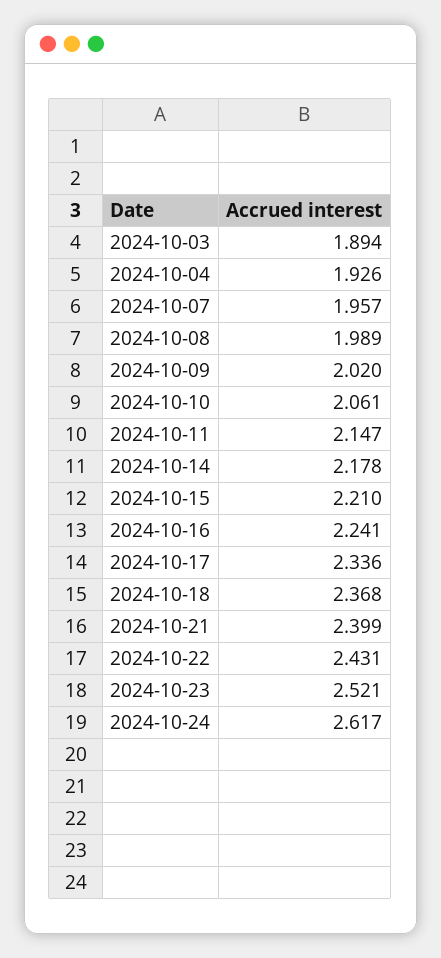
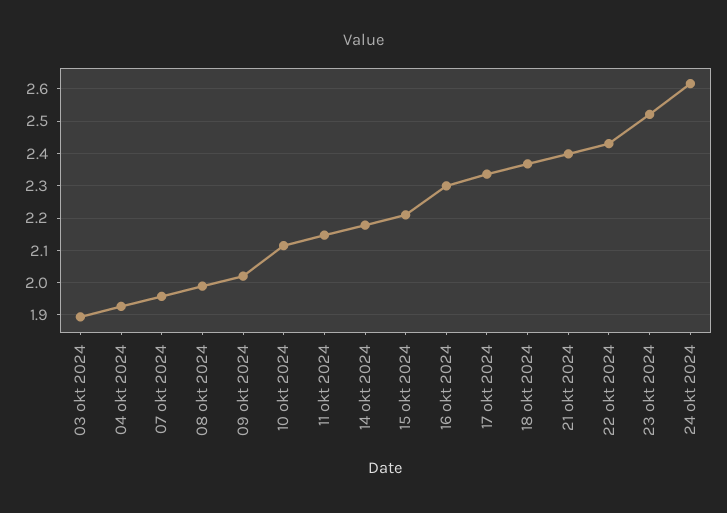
2024-10-10: 2.061 -> 2.12
2024-10-16: 2.241 -> 2.3

